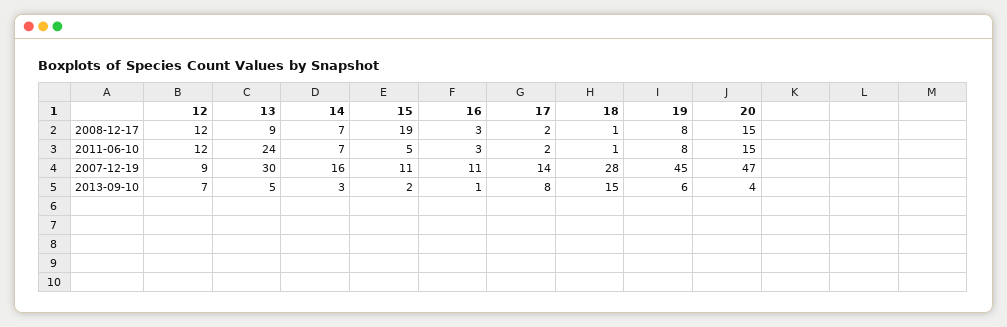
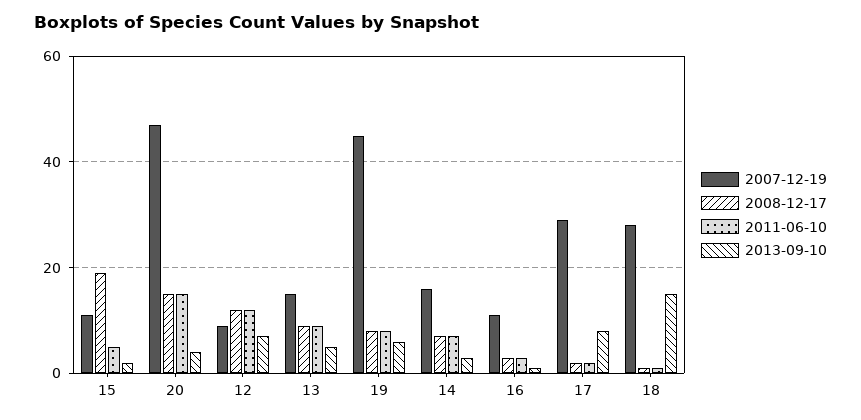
2011-06-10, 13: 24 -> 10
2007-12-19, 13: 30 -> 15
2007-12-19, 17: 14 -> 30

